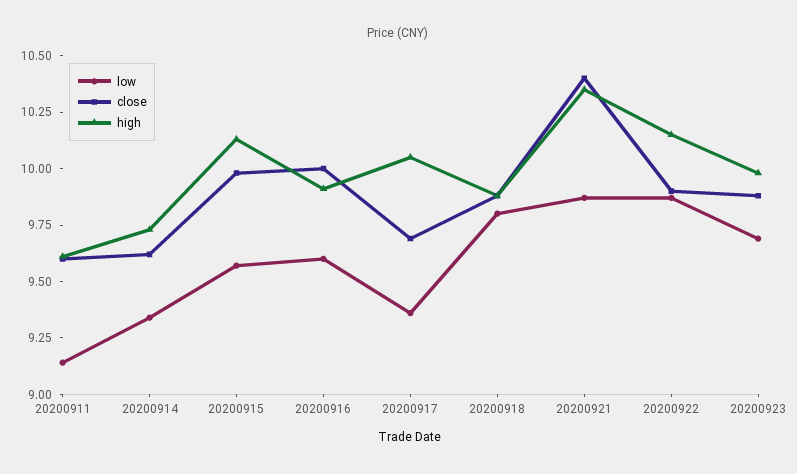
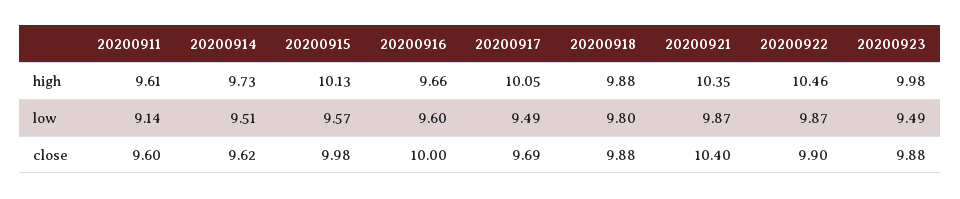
low, 20200914: 9.35 -> 9.51
high, 20200916: 9.9 -> 9.66
low, 20200917: 9.35 -> 9.49
high, 20200922: 10.15 -> 10.46
low, 20200923: 9.7 -> 9.49

